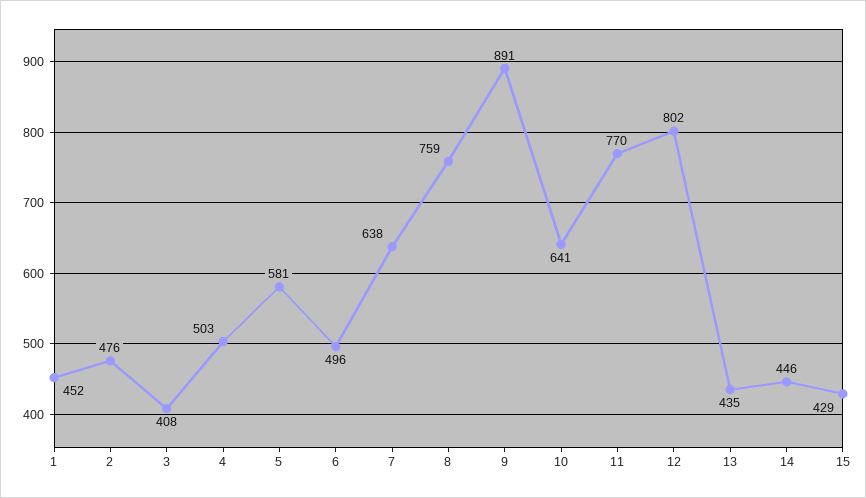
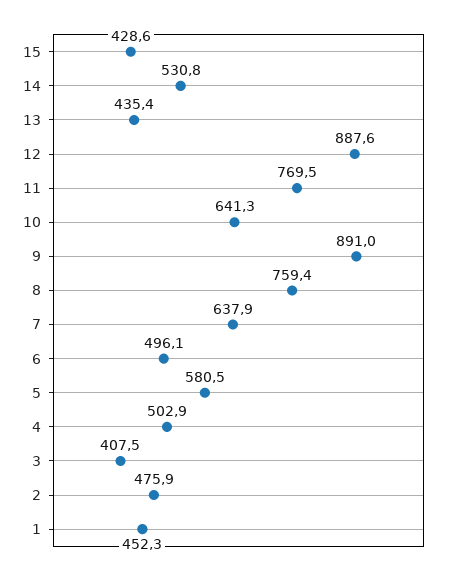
12: 802 -> 887.6
14: 446 -> 530.8

